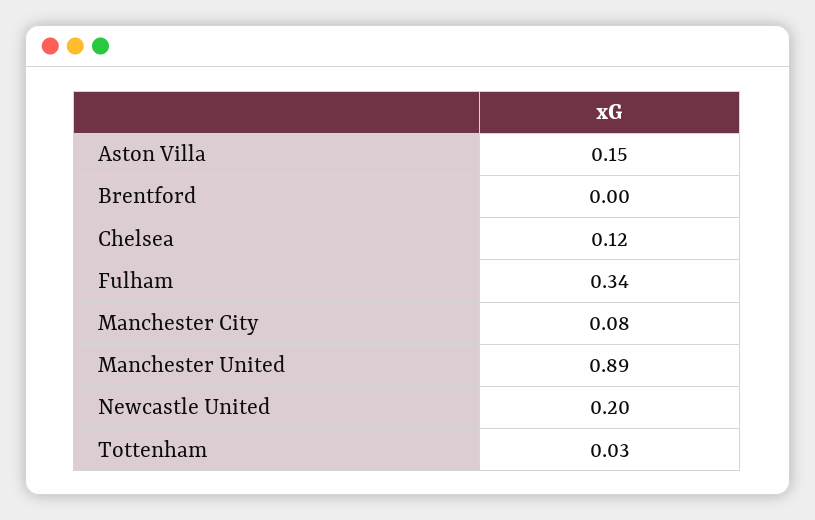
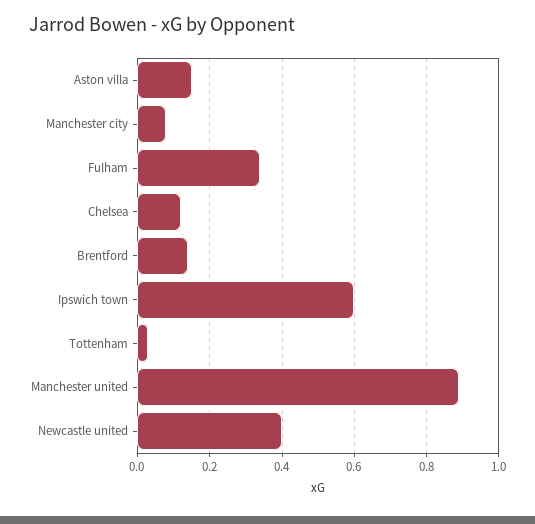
Brentford: 0 -> 0.15
Newcastle United: 0.2 -> 0.4
Ipswich town: none -> 0.6

